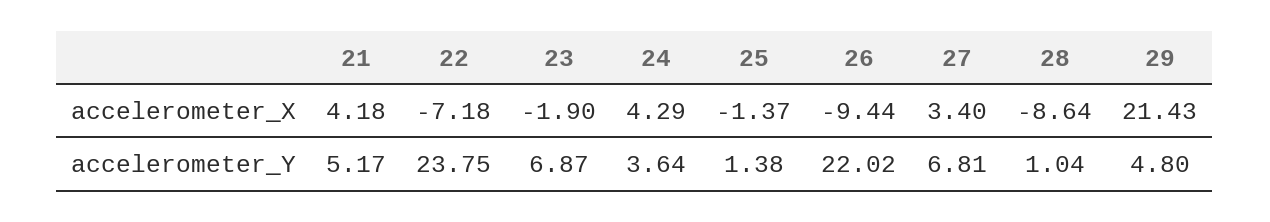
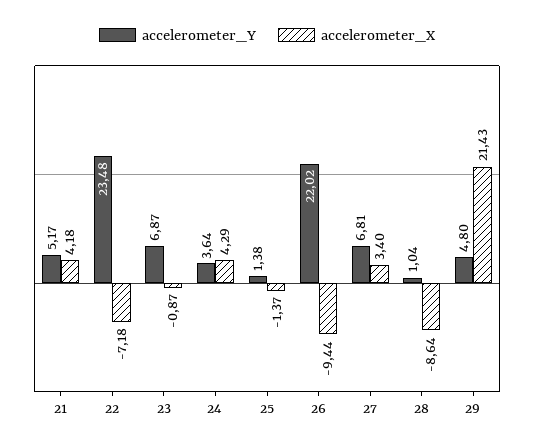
accelerometer_X, 23: -1.9 -> -0.87
accelerometer_Y, 22: 23.75 -> 23.48

